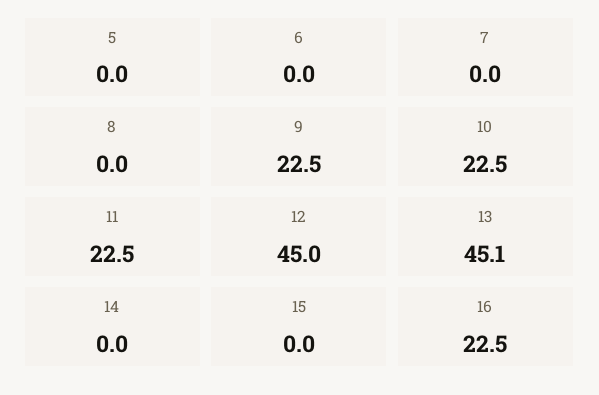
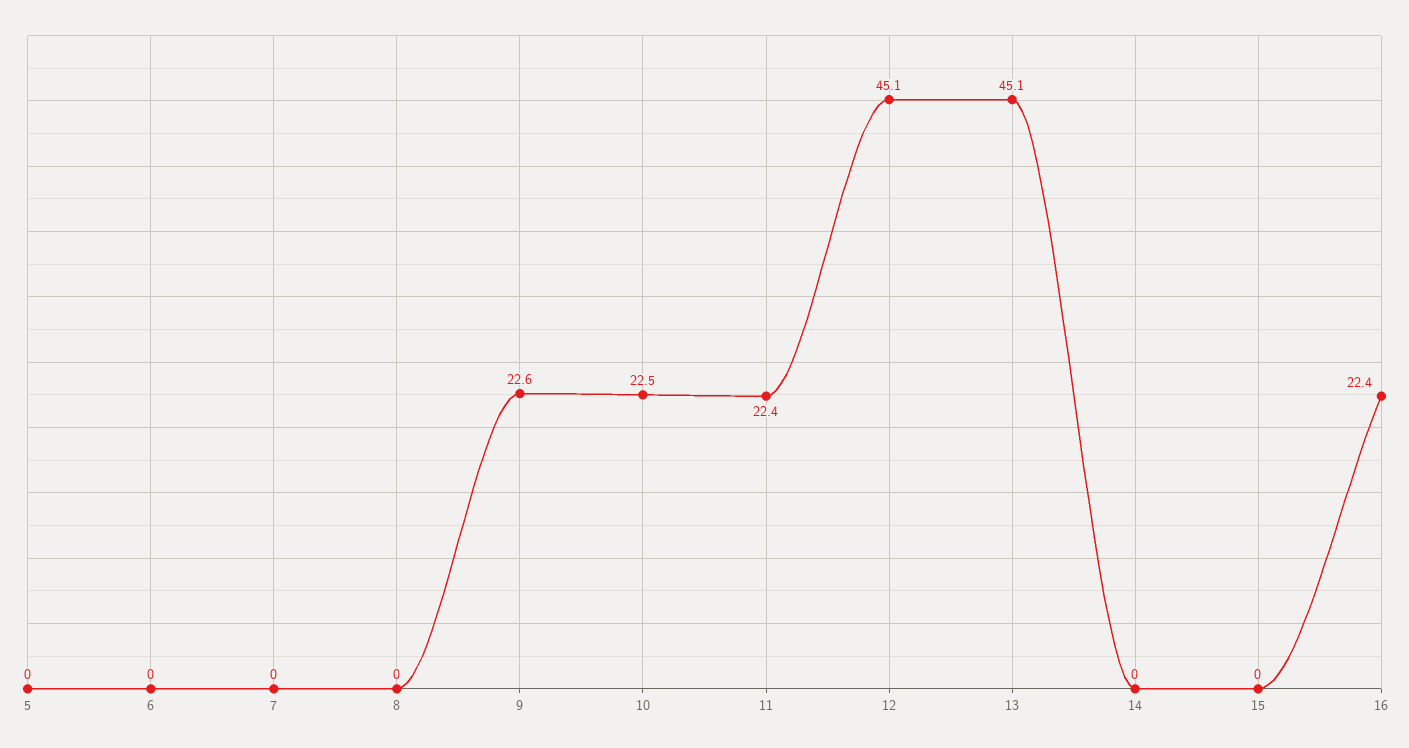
9: 22.5 -> 22.6
11: 22.5 -> 22.4
12: 45 -> 45.1
16: 22.5 -> 22.4

